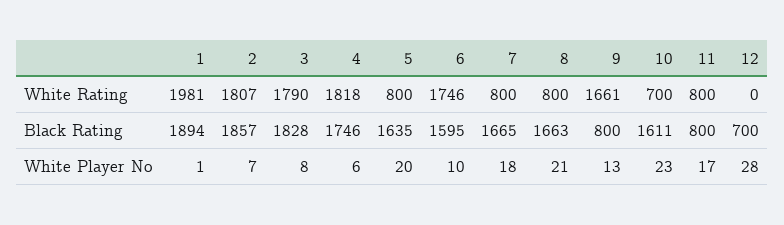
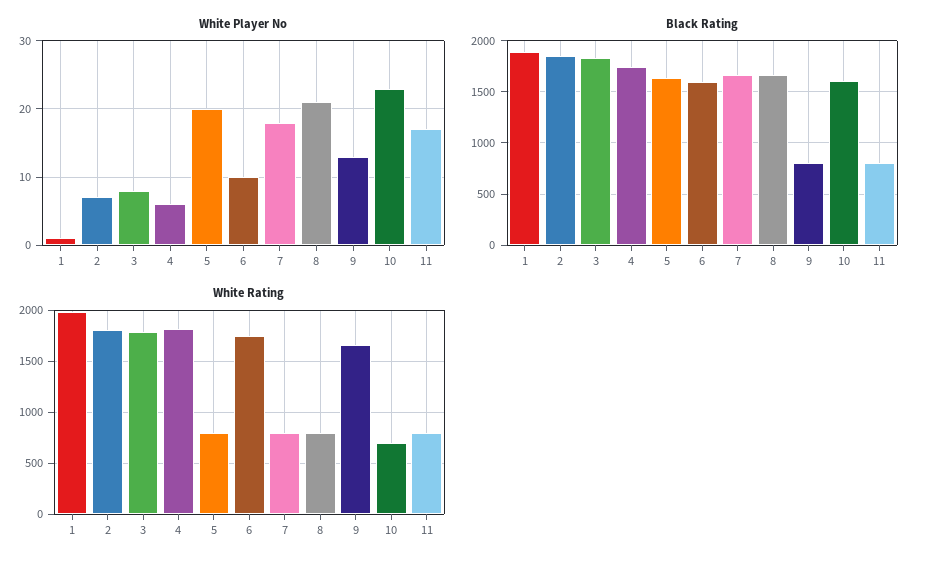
White Rating, 12: 0 -> none
Black Rating, 12: 700 -> none
White Player No, 12: 28 -> none

